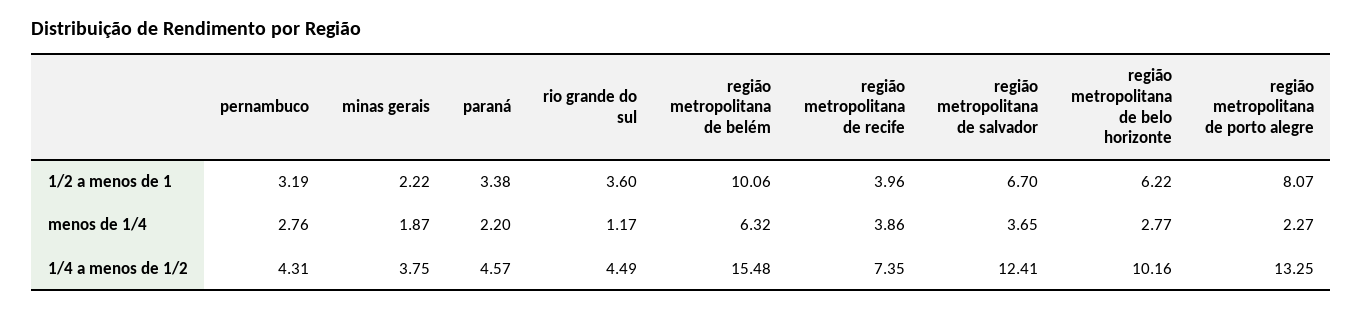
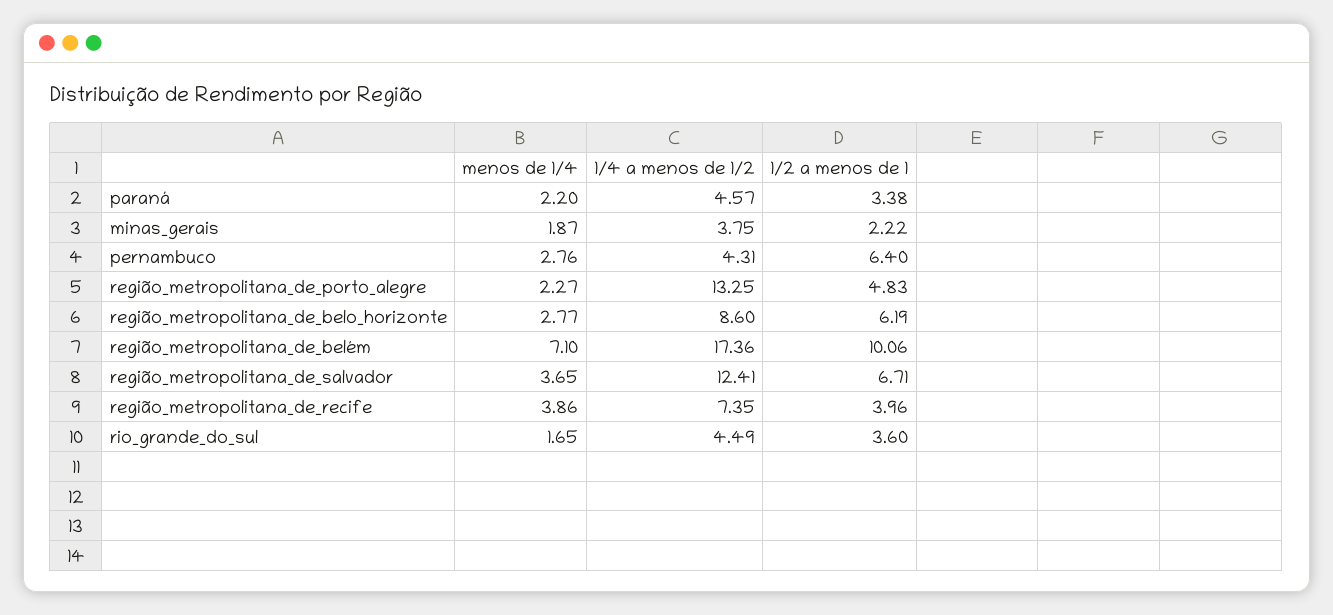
pernambuco, 1/2 a menos de 1: 3.19 -> 6.4
região metropolitana de salvador, 1/2 a menos de 1: 6.7 -> 6.71
região metropolitana de belo horizonte, 1/2 a menos de 1: 6.22 -> 6.19
região metropolitana de porto alegre, 1/2 a menos de 1: 8.07 -> 4.83
rio grande do sul, menos de 1/4: 1.17 -> 1.65
região metropolitana de belém, menos de 1/4: 6.32 -> 7.1
região metropolitana de belém, 1/4 a menos de 1/2: 15.48 -> 17.36
região metropolitana de belo horizonte, 1/4 a menos de 1/2: 10.16 -> 8.6

